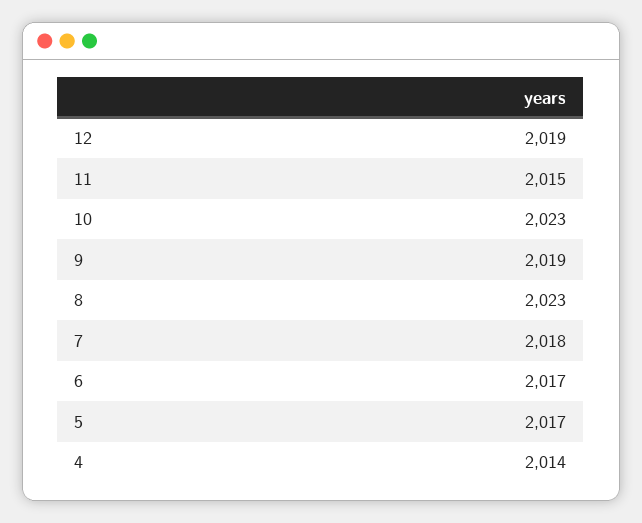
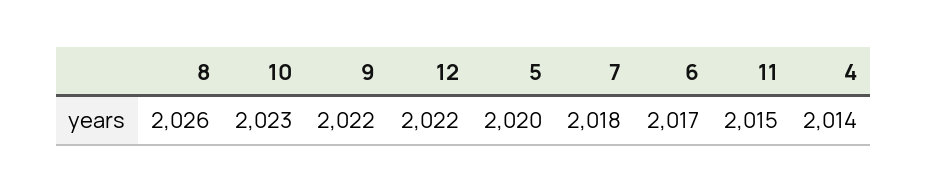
12: 2019 -> 2022
9: 2019 -> 2022
8: 2023 -> 2026
5: 2017 -> 2020

